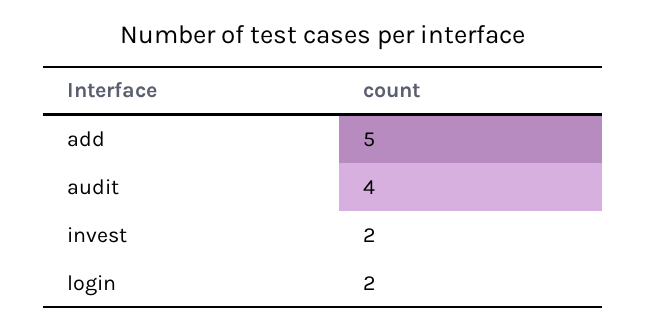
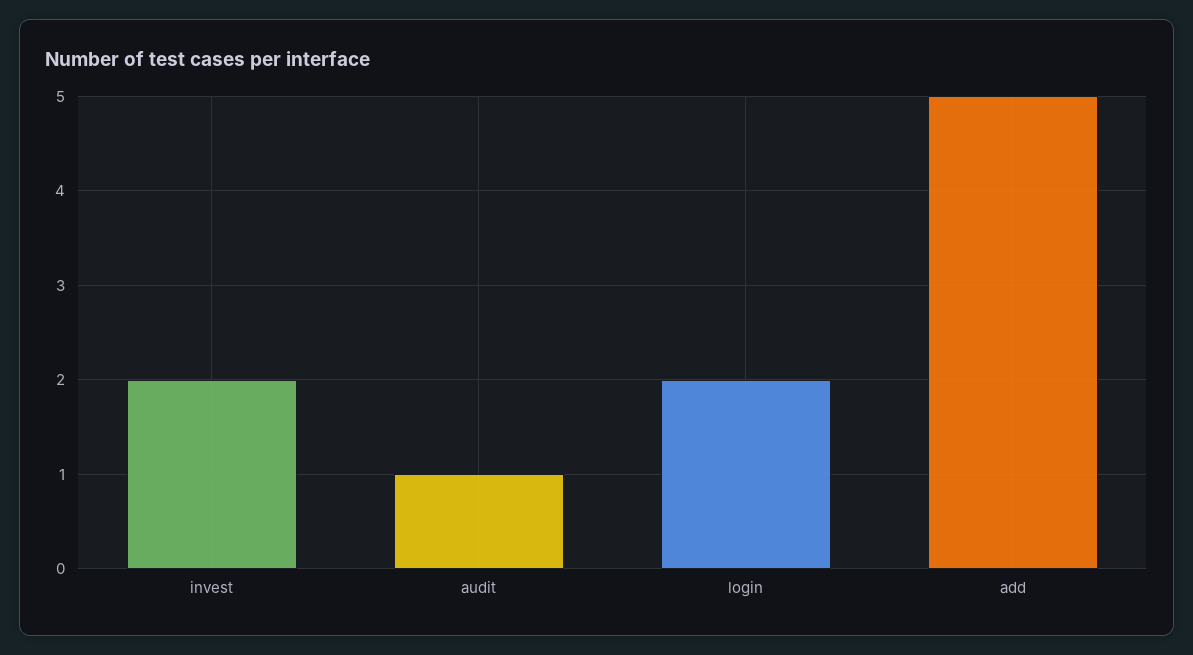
audit: 4 -> 1

